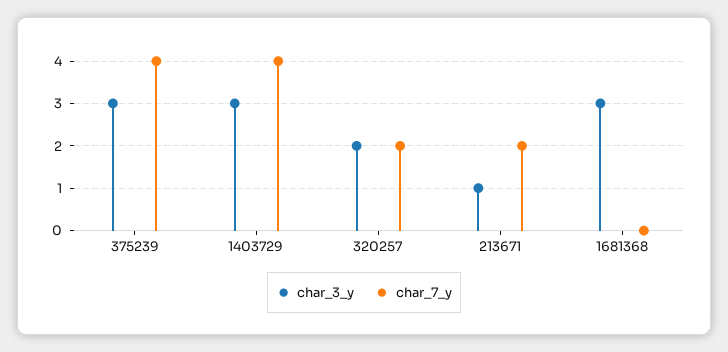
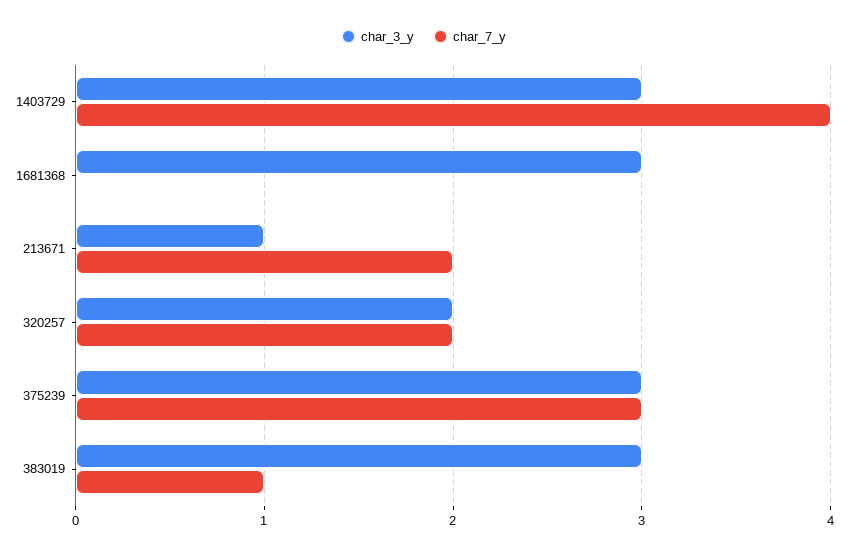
char_7_y, 375239: 4 -> 3
char_3_y, 383019: none -> 3
char_7_y, 383019: none -> 1

